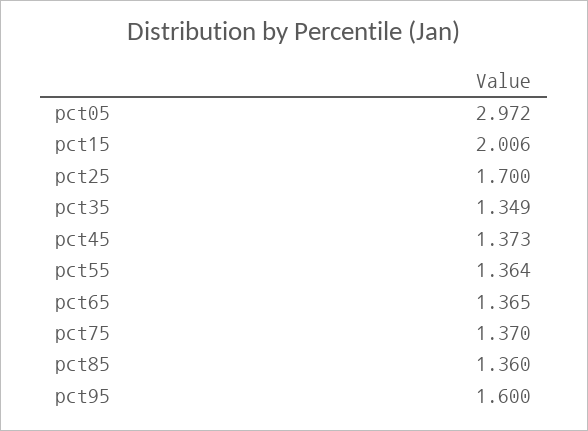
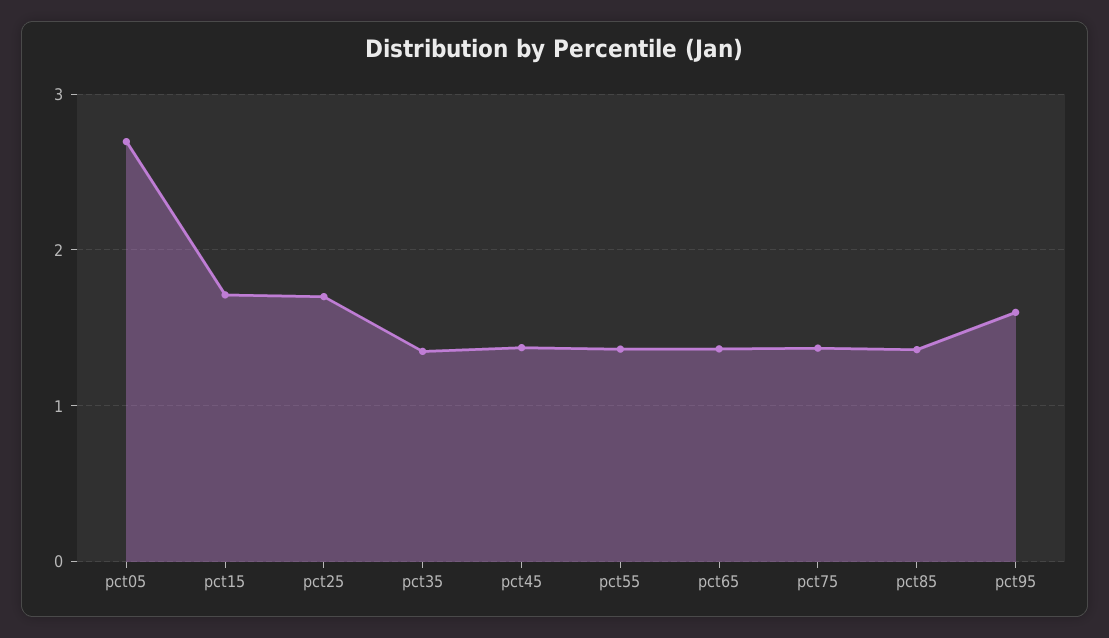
pct05: 2.972 -> 2.7
pct15: 2.006 -> 1.7

